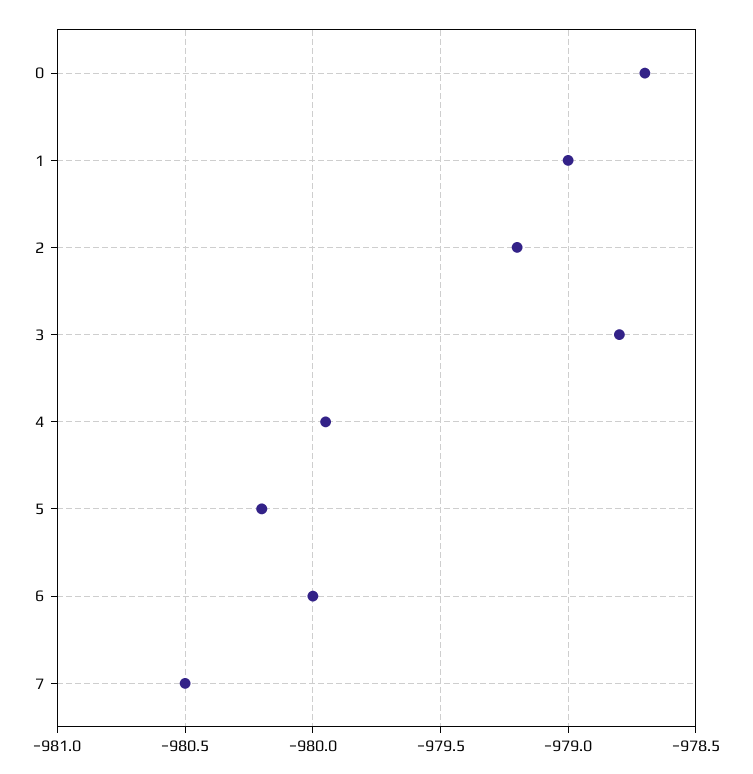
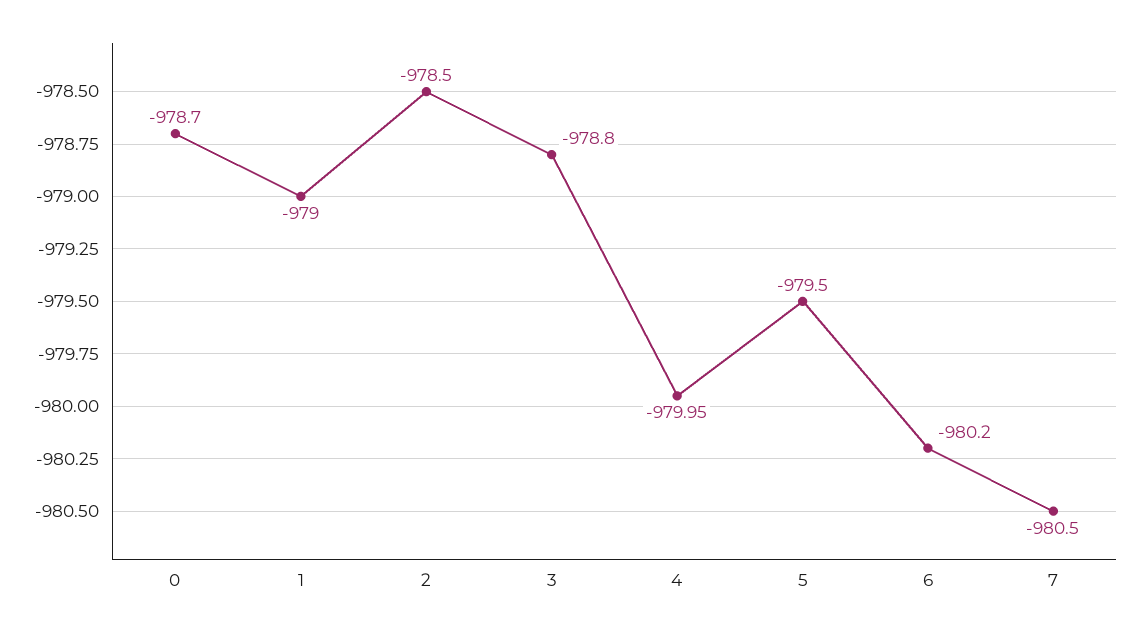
2: -979.2 -> -978.5
5: -980.2 -> -979.5
6: -980 -> -980.2

